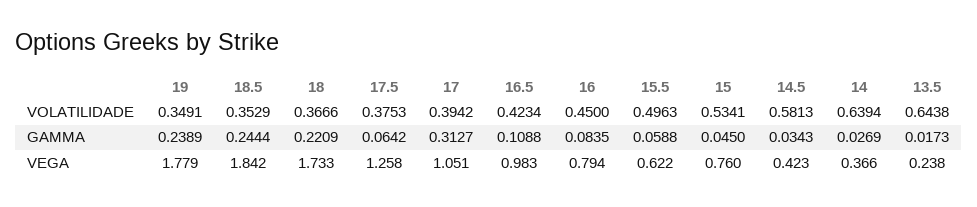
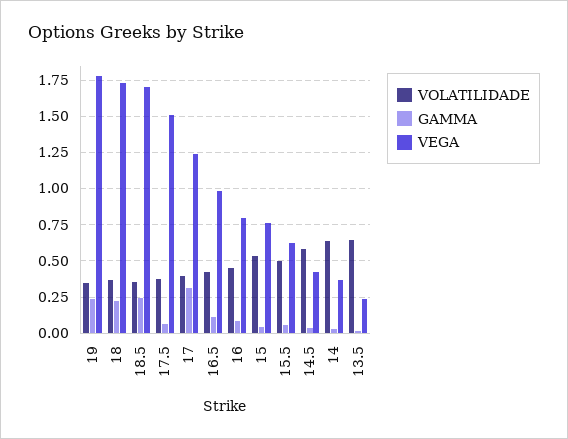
VEGA, 18.5: 1.842 -> 1.7
VEGA, 17.5: 1.258 -> 1.5
VEGA, 17: 1.051 -> 1.25

